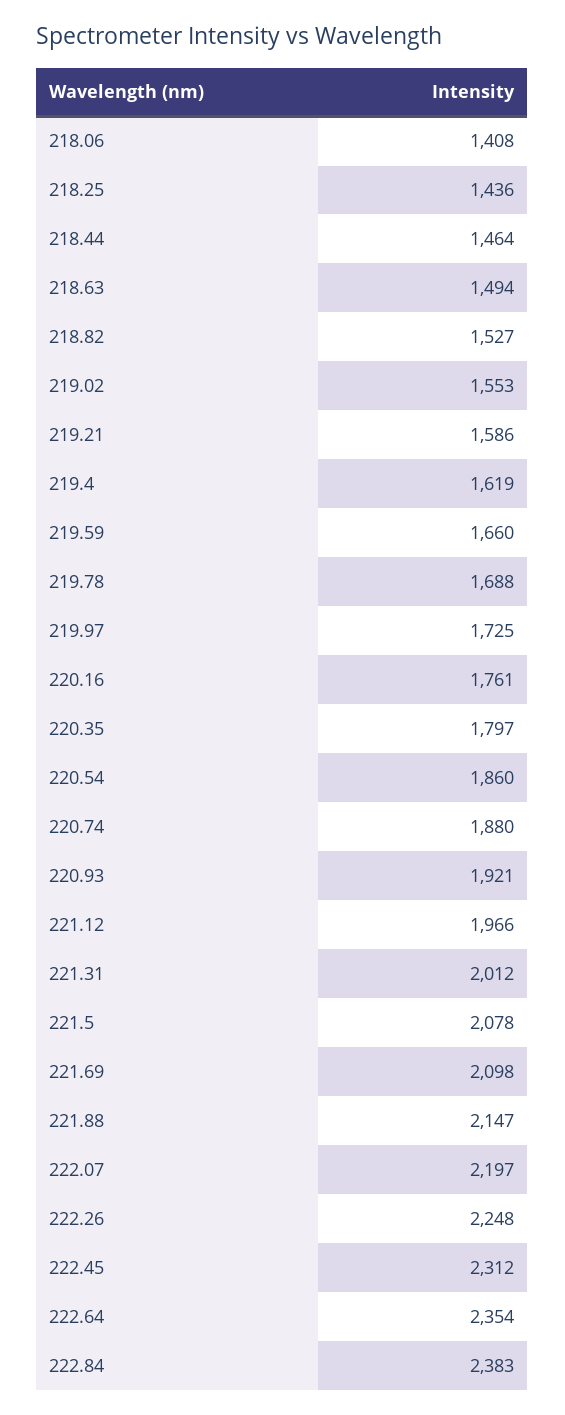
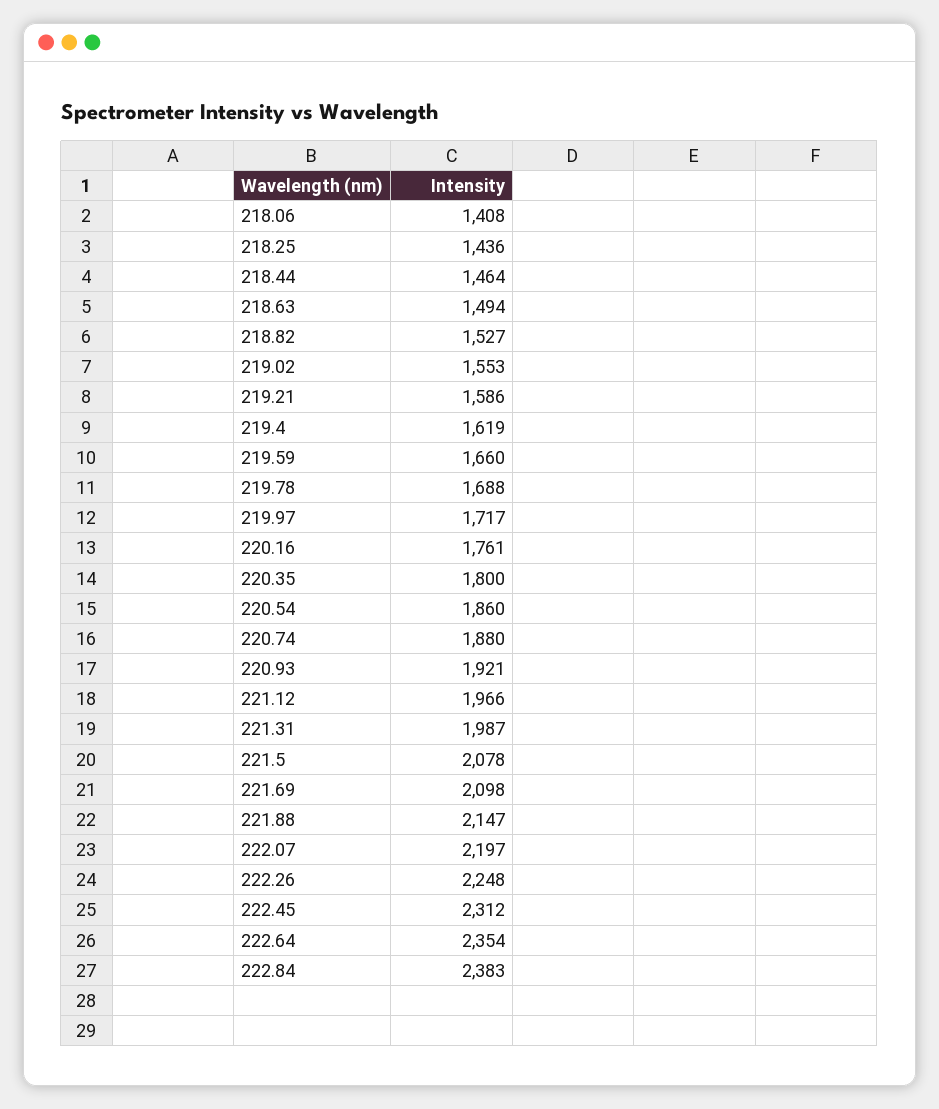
219.97: 1725 -> 1717
220.35: 1797 -> 1800
221.31: 2012 -> 1987

